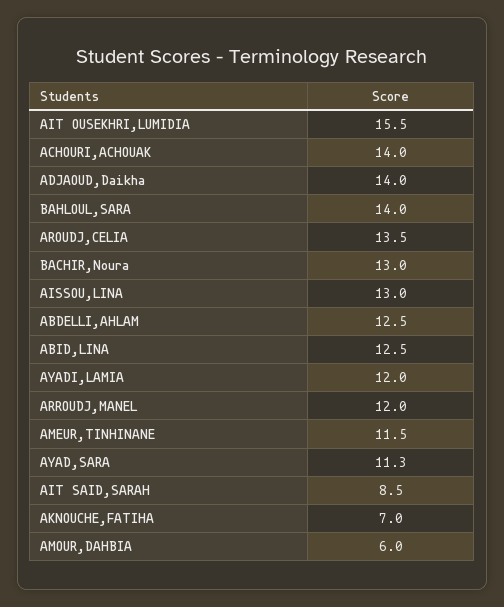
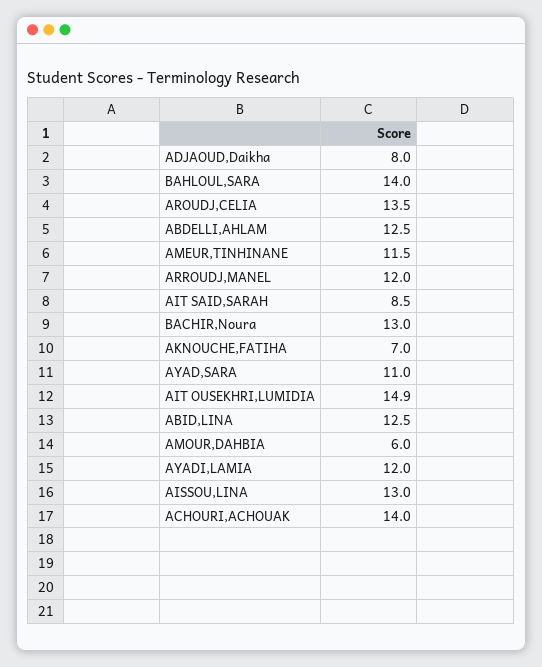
AIT OUSEKHRI,LUMIDIA: 15.5 -> 14.9
ADJAOUD,Daikha: 14 -> 8
AYAD,SARA: 11.3 -> 11

